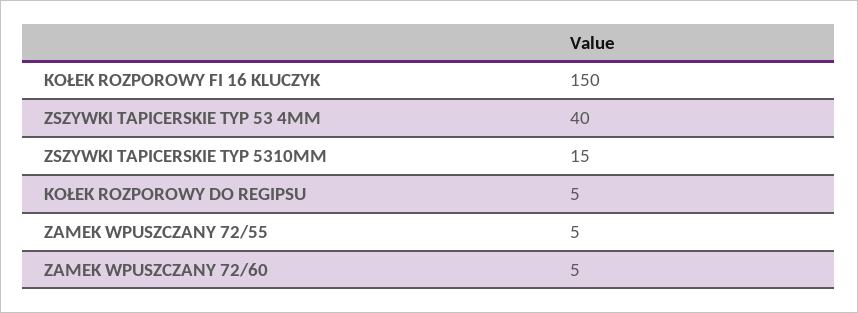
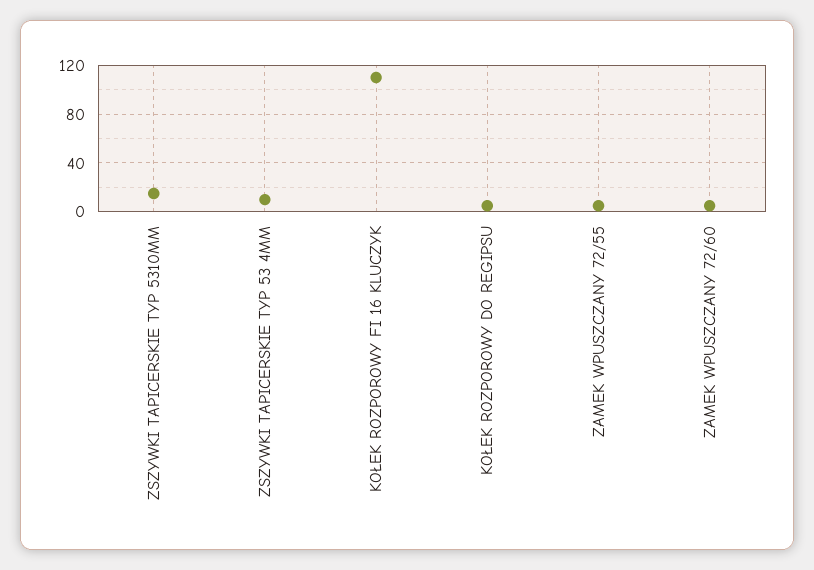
KOŁEK ROZPOROWY FI 16 KLUCZYK: 150 -> 110
ZSZYWKI TAPICERSKIE TYP 53 4MM: 40 -> 10

